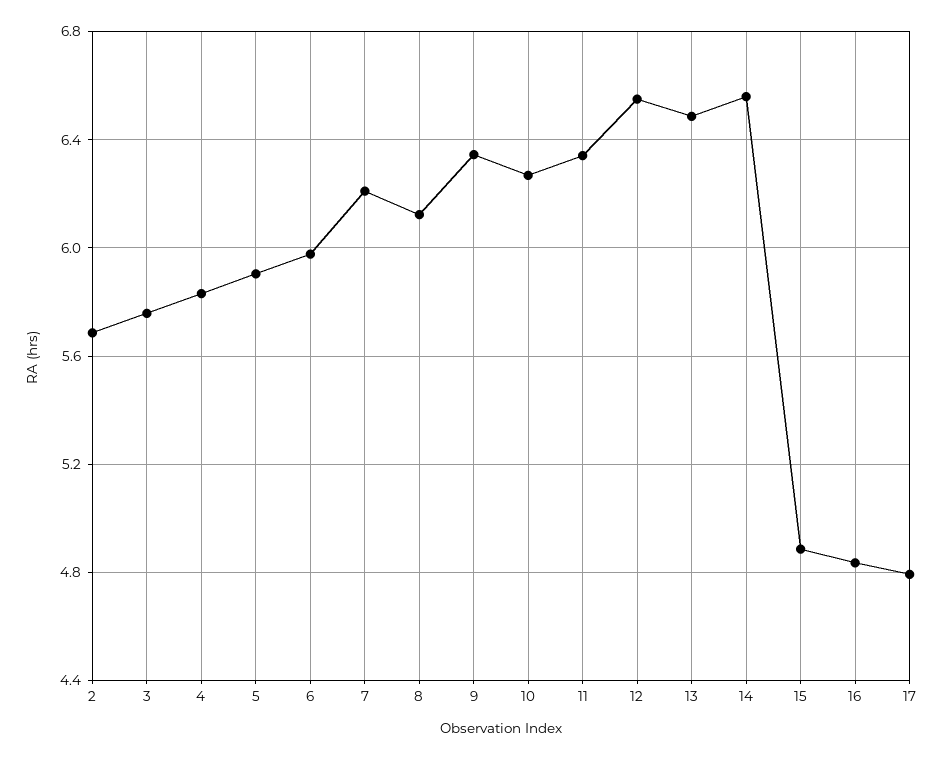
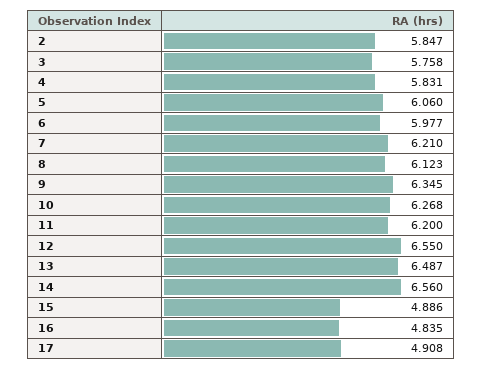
2: 5.7 -> 5.847
5: 5.9 -> 6.06
11: 6.35 -> 6.2
17: 4.8 -> 4.908

